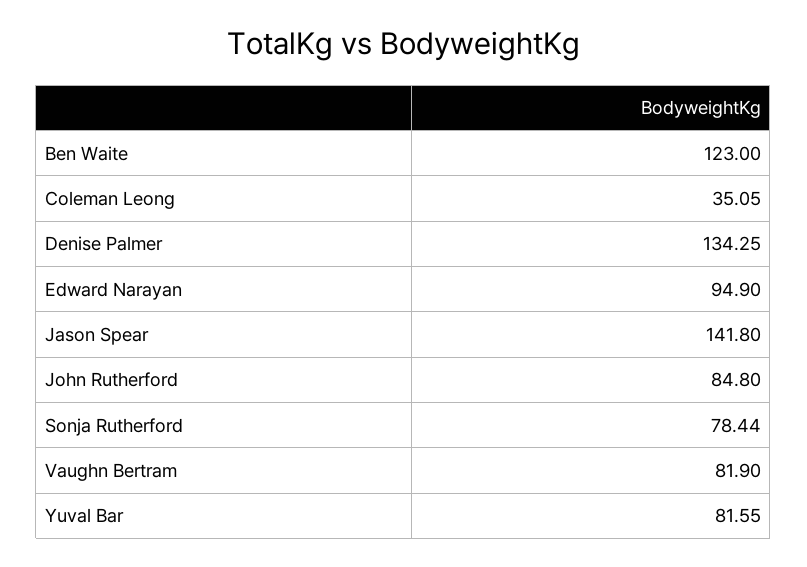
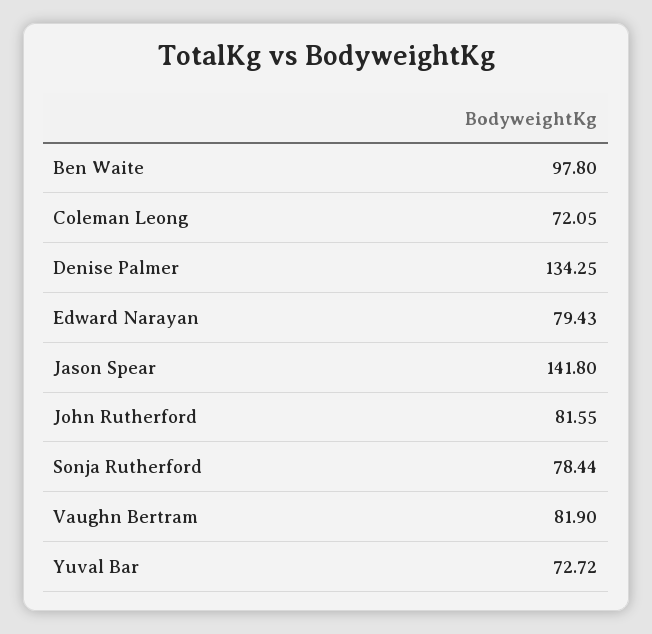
Ben Waite: 123 -> 97.8
Coleman Leong: 35.05 -> 72.05
Edward Narayan: 94.9 -> 79.43
John Rutherford: 84.8 -> 81.55
Yuval Bar: 81.55 -> 72.72

